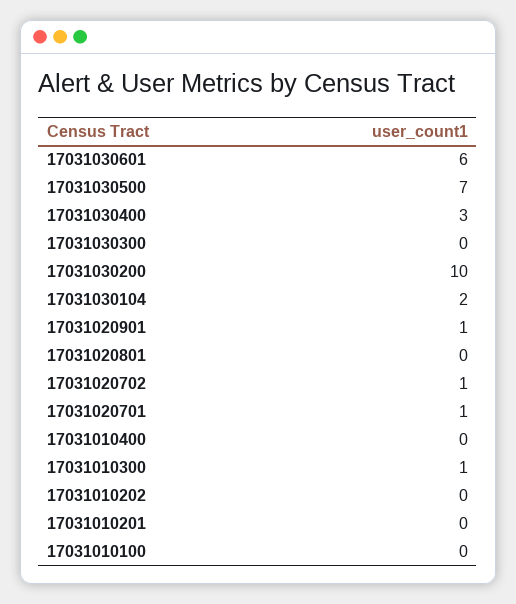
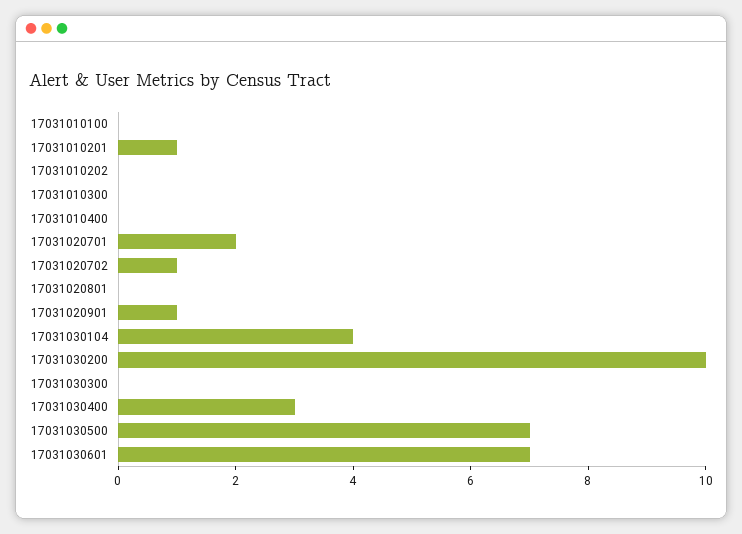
17031030601: 6 -> 7
17031030104: 2 -> 4
17031020701: 1 -> 2
17031010300: 1 -> 0
17031010201: 0 -> 1

